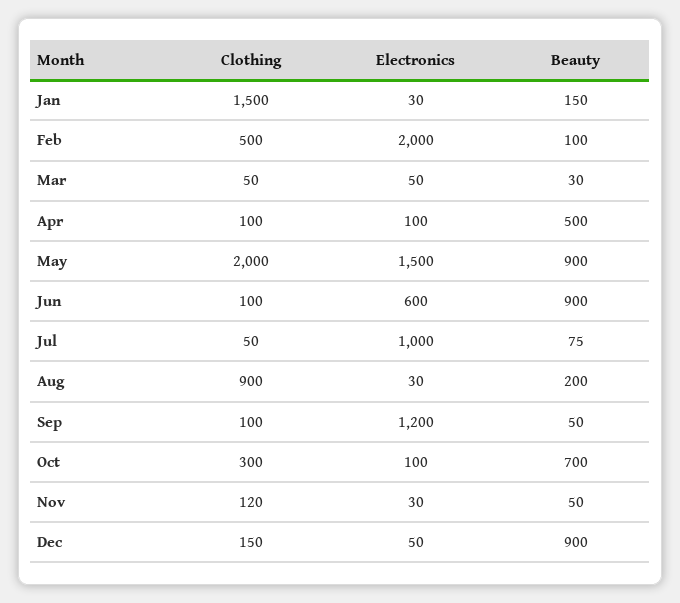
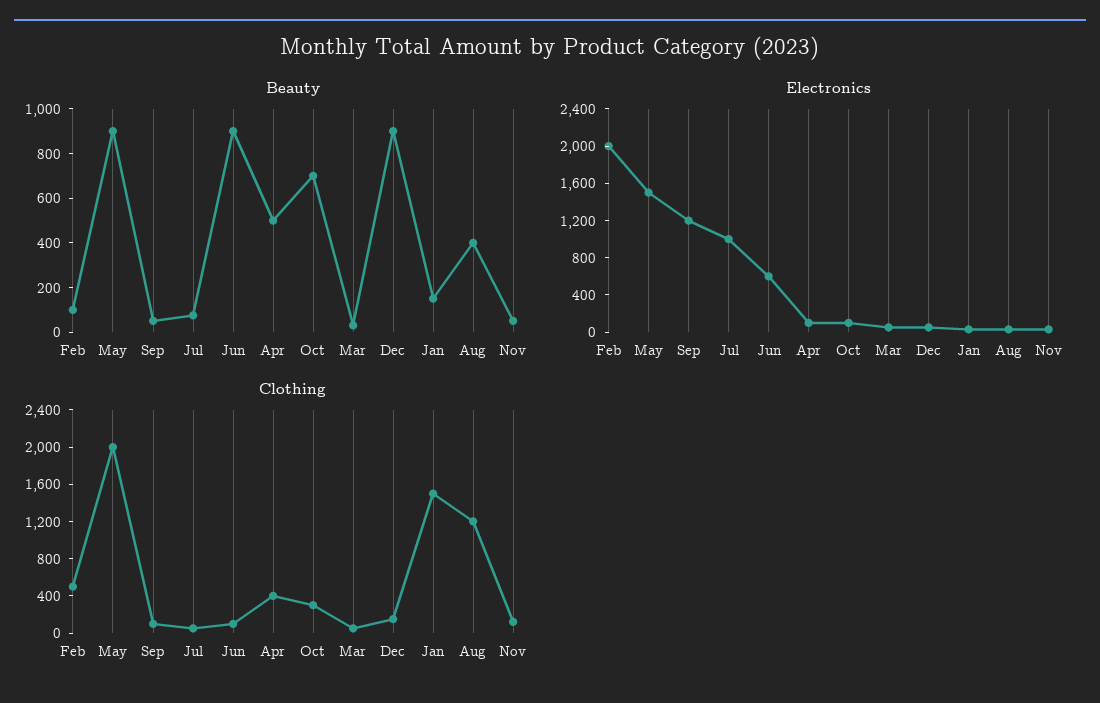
Clothing, Apr: 100 -> 400
Clothing, Aug: 900 -> 1200
Beauty, Aug: 200 -> 400

